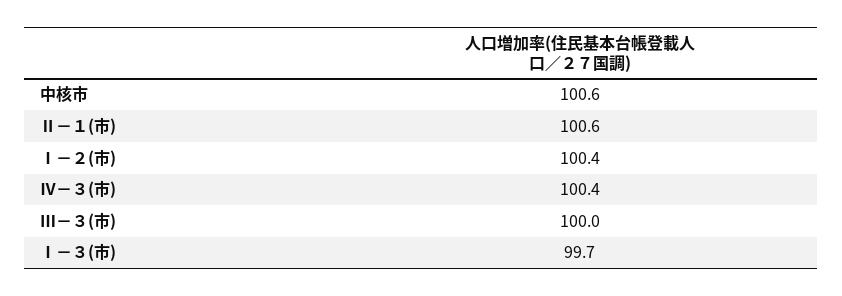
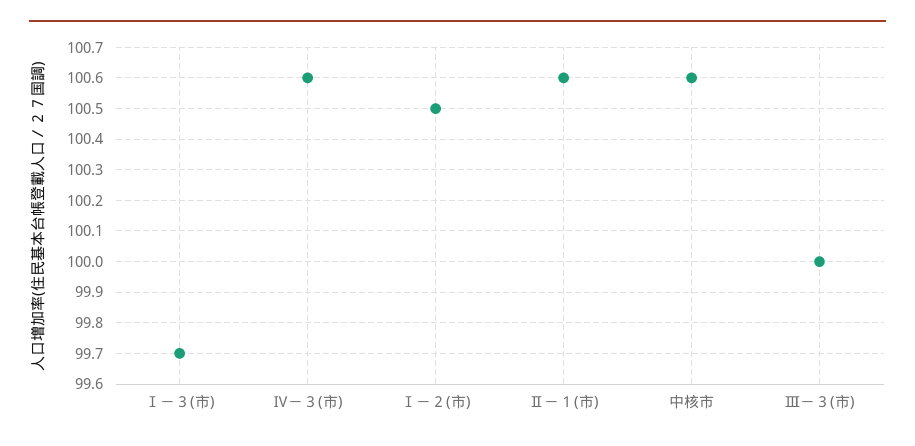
Ⅰ－２(市): 100.4 -> 100.5
Ⅳ－３(市): 100.4 -> 100.6

